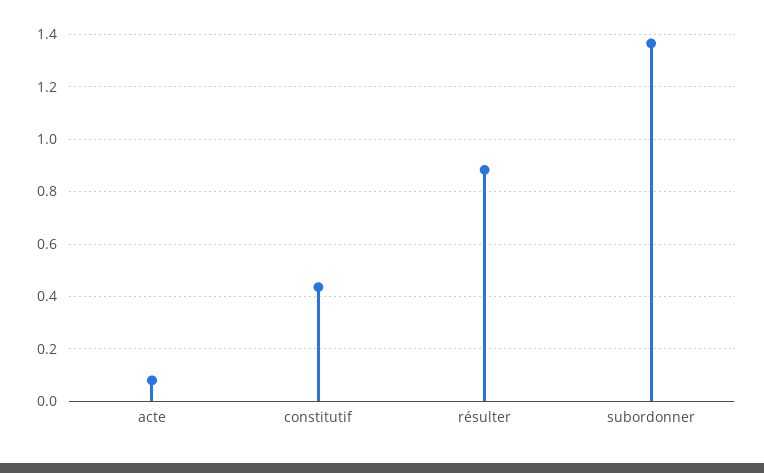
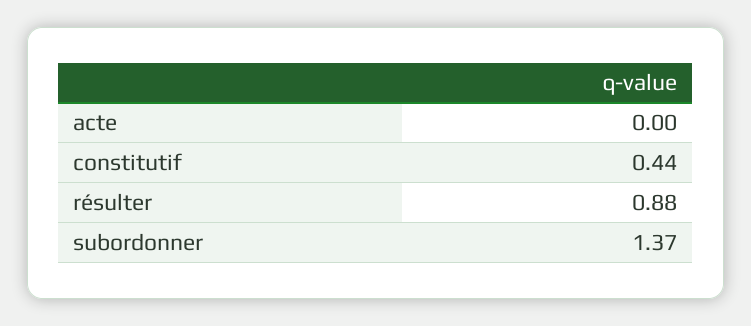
acte: 0.075 -> 0

